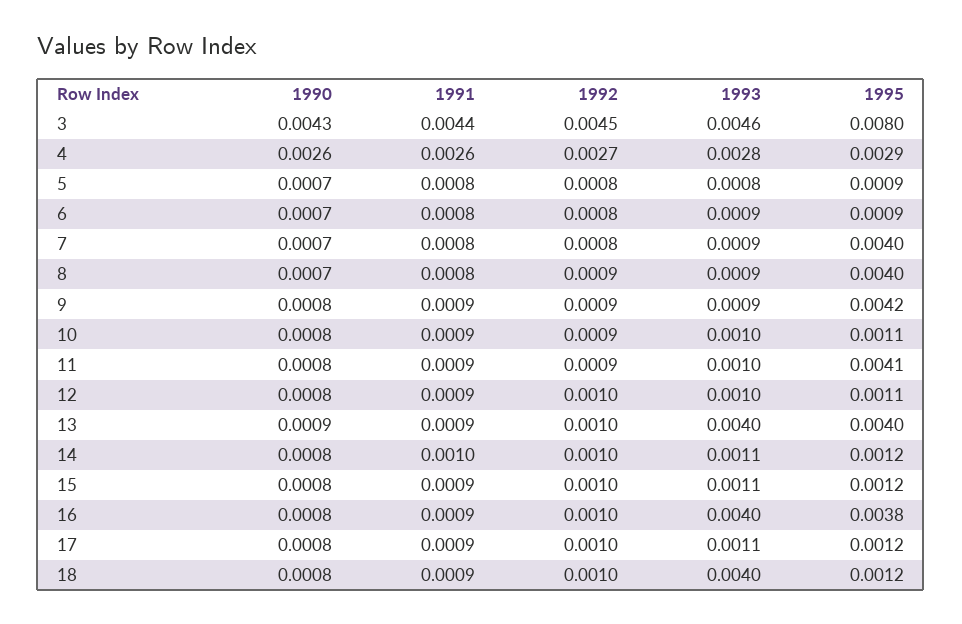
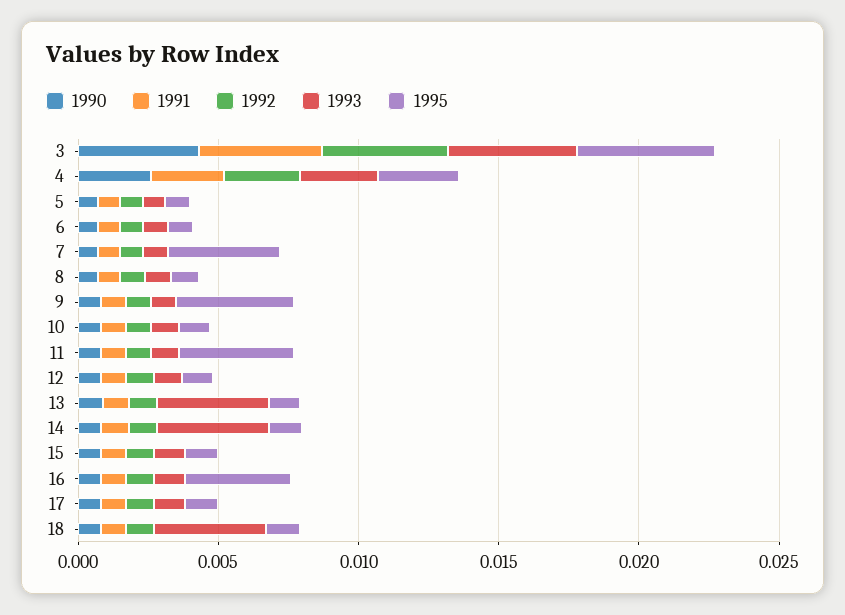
1995, 3: 0.008 -> 0.005
1995, 8: 0.004 -> 0.001
1995, 13: 0.004 -> 0.001
1993, 14: 0.0011 -> 0.004
1993, 16: 0.004 -> 0.001

